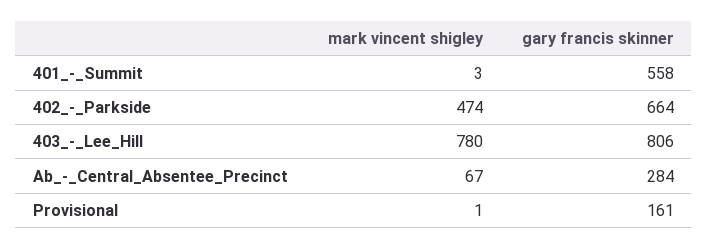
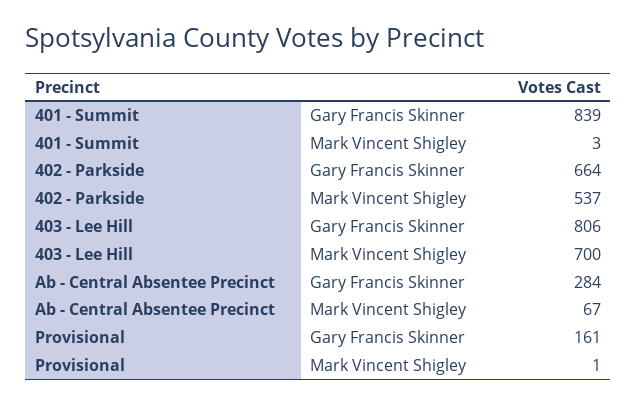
gary francis skinner, 401_-_Summit: 558 -> 839
mark vincent shigley, 402_-_Parkside: 474 -> 537
mark vincent shigley, 403_-_Lee_Hill: 780 -> 700

